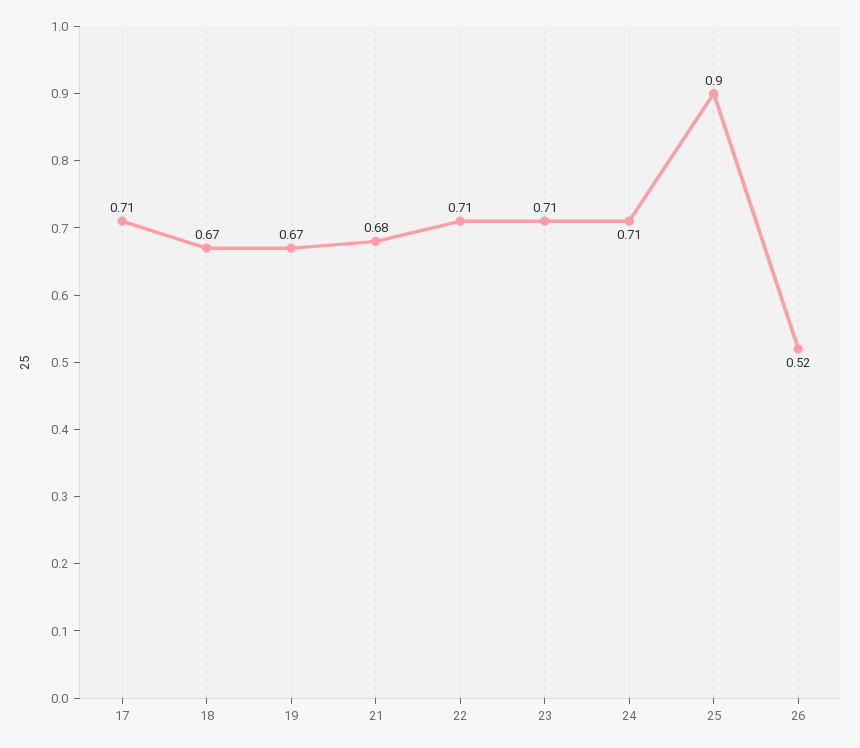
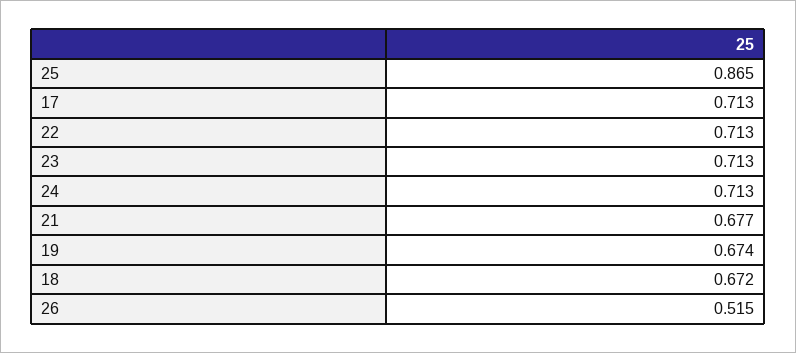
25: 0.9 -> 0.865

